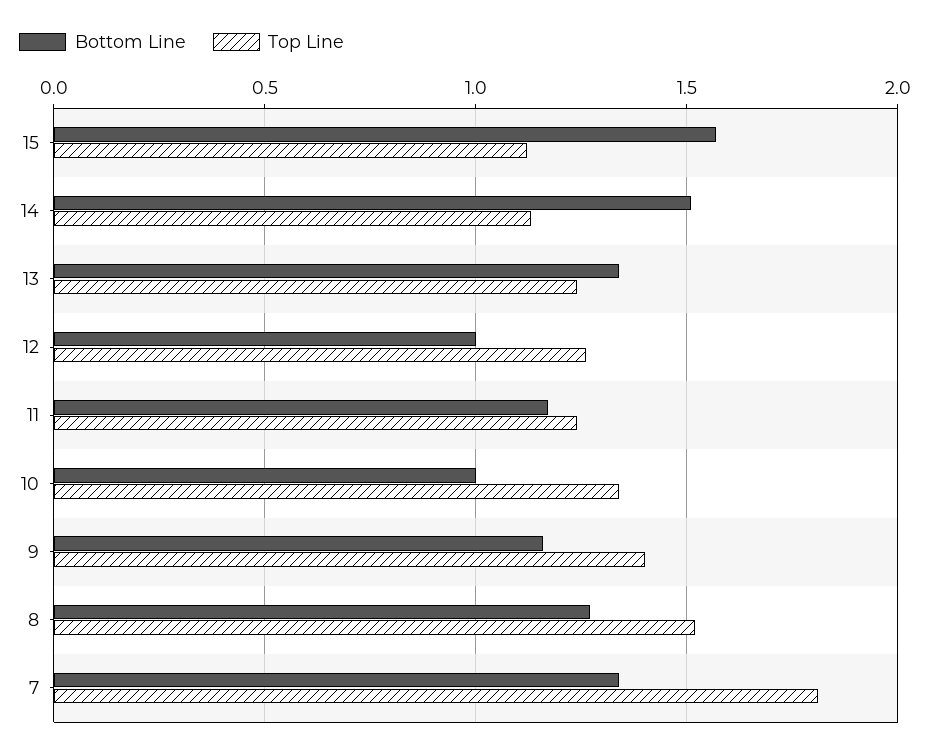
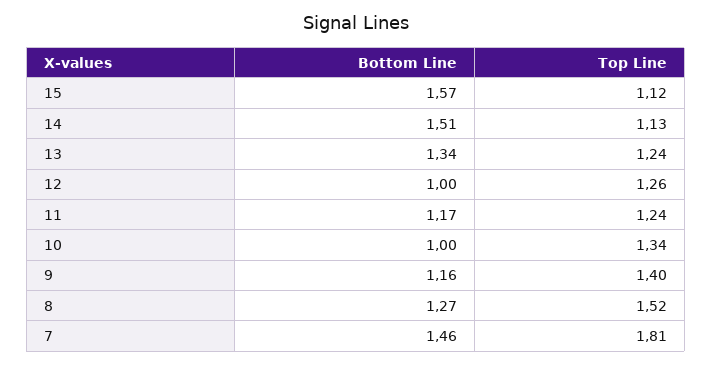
Bottom Line, 7: 1.35 -> 1.46

